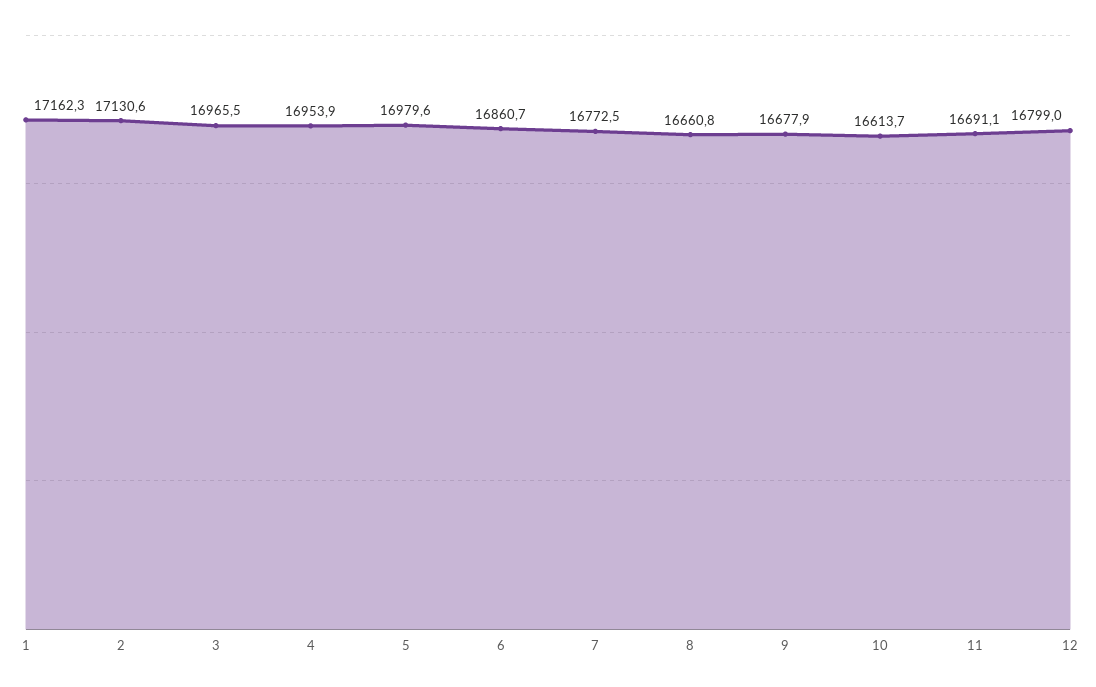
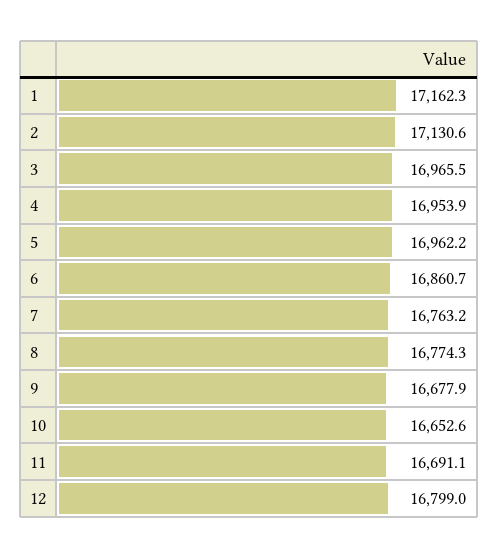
5: 16979.6 -> 16962.2
7: 16772.5 -> 16763.2
8: 16660.8 -> 16774.3
10: 16613.7 -> 16652.6

